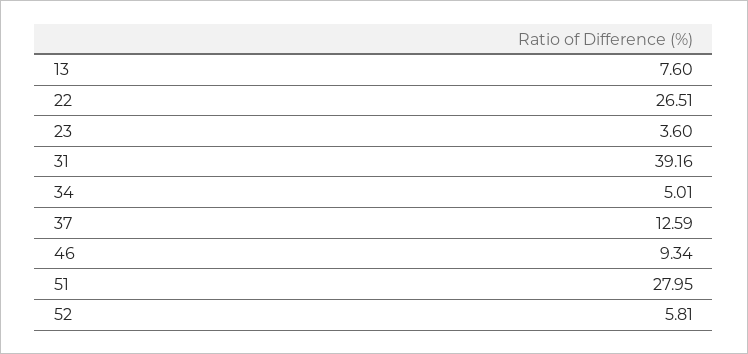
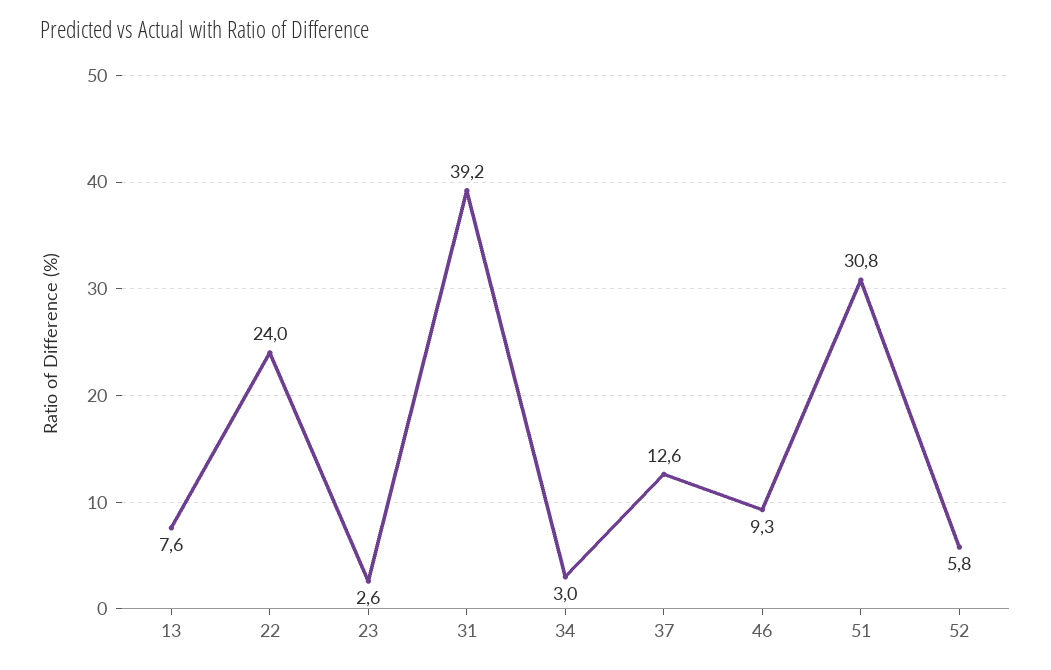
22: 26.51 -> 24
23: 3.6 -> 2.6
34: 5.01 -> 3
51: 27.95 -> 30.8

